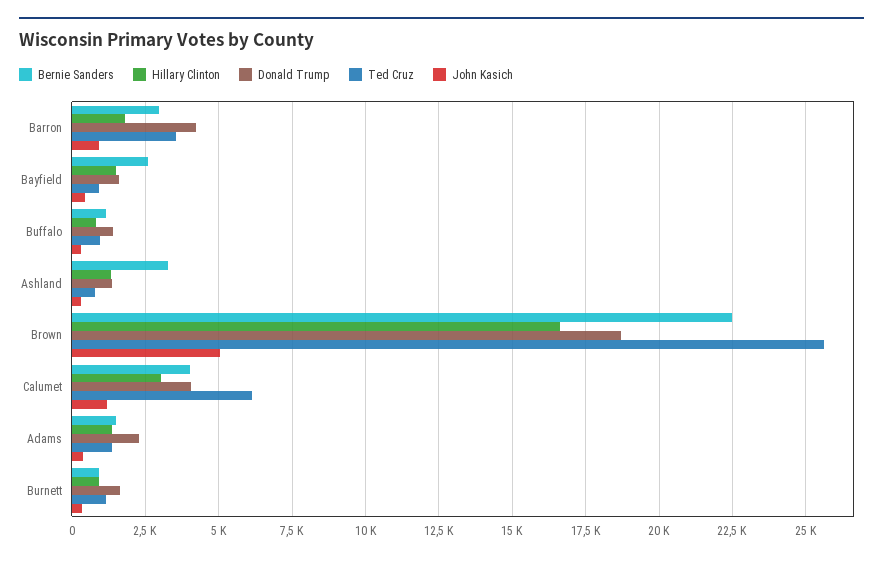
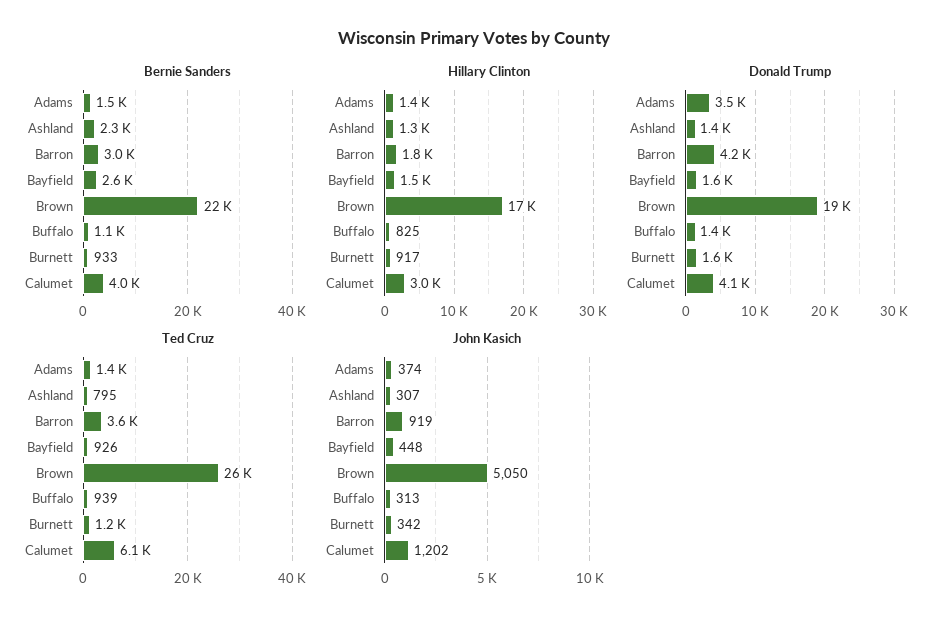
Bernie Sanders, Ashland: 3250 -> 2300
Donald Trump, Adams: 2250 -> 3500

